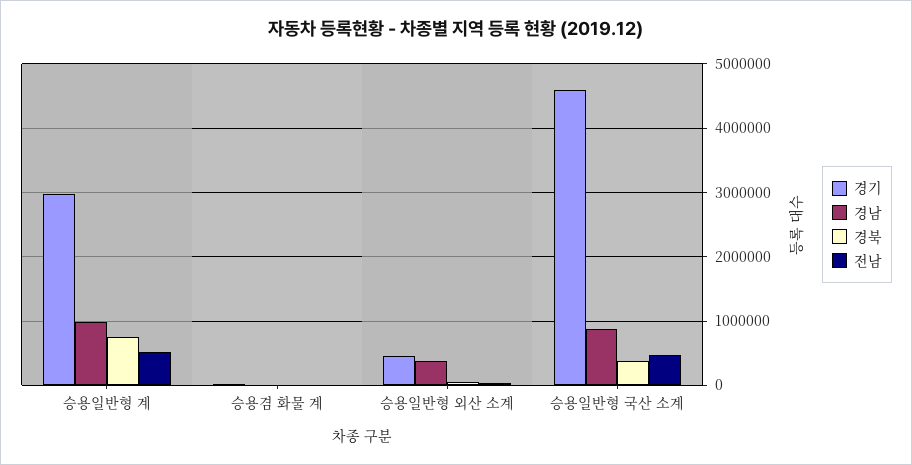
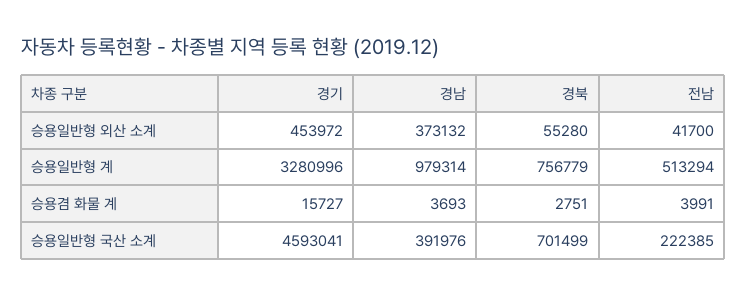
경기, 승용일반형 계: 3000000 -> 3280996
경남, 승용일반형 국산 소계: 900000 -> 391976
경북, 승용일반형 국산 소계: 400000 -> 701499
전남, 승용일반형 국산 소계: 500000 -> 222385

